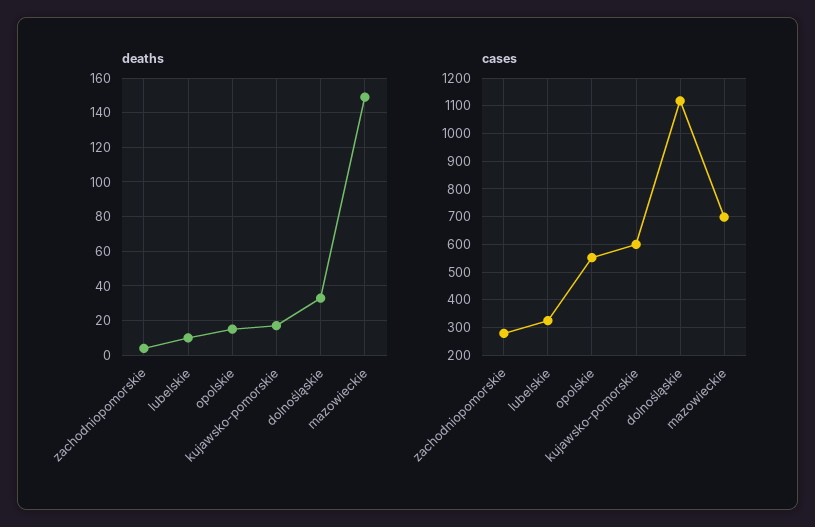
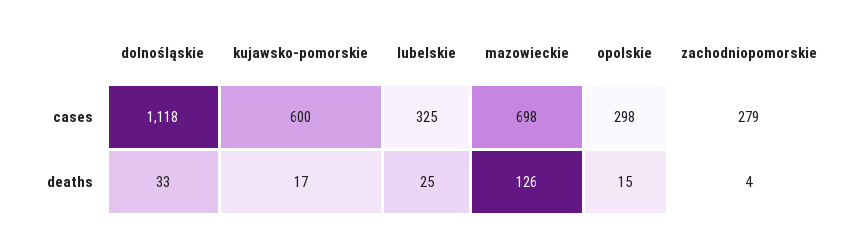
deaths, lubelskie: 10 -> 25
deaths, mazowieckie: 150 -> 126
cases, opolskie: 550 -> 298

